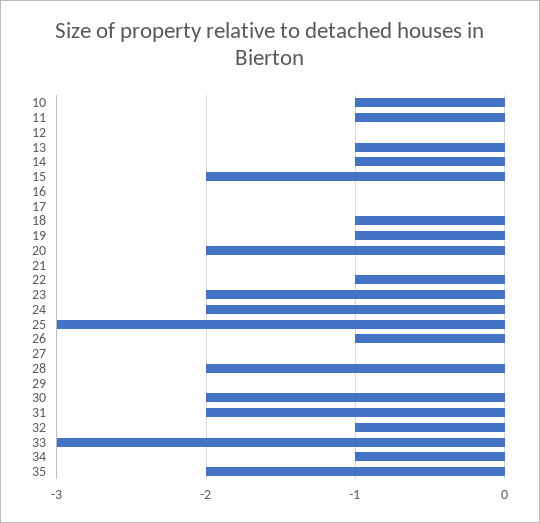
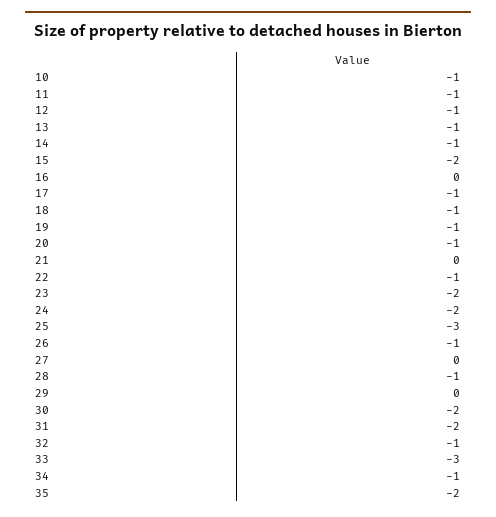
12: 0 -> -1
17: 0 -> -1
20: -2 -> -1
28: -2 -> -1

